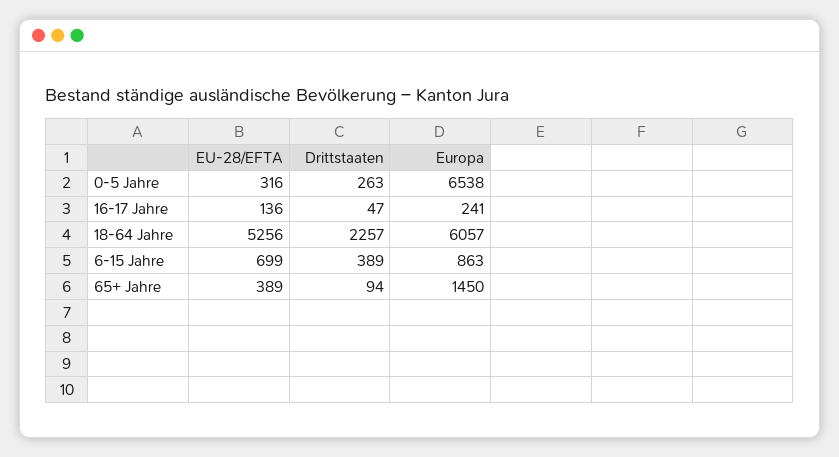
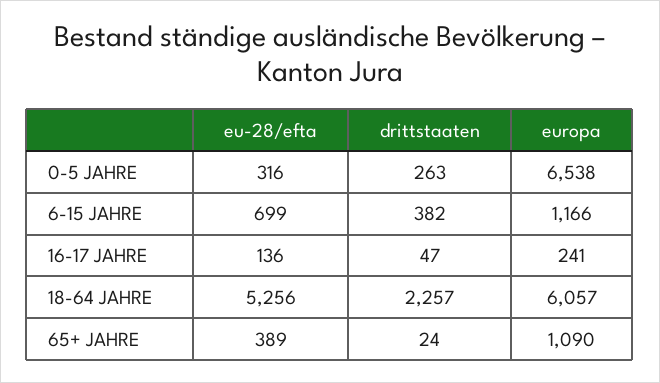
Drittstaaten, 6-15 Jahre: 389 -> 382
Europa, 6-15 Jahre: 863 -> 1166
Drittstaaten, 65+ Jahre: 94 -> 24
Europa, 65+ Jahre: 1450 -> 1090

